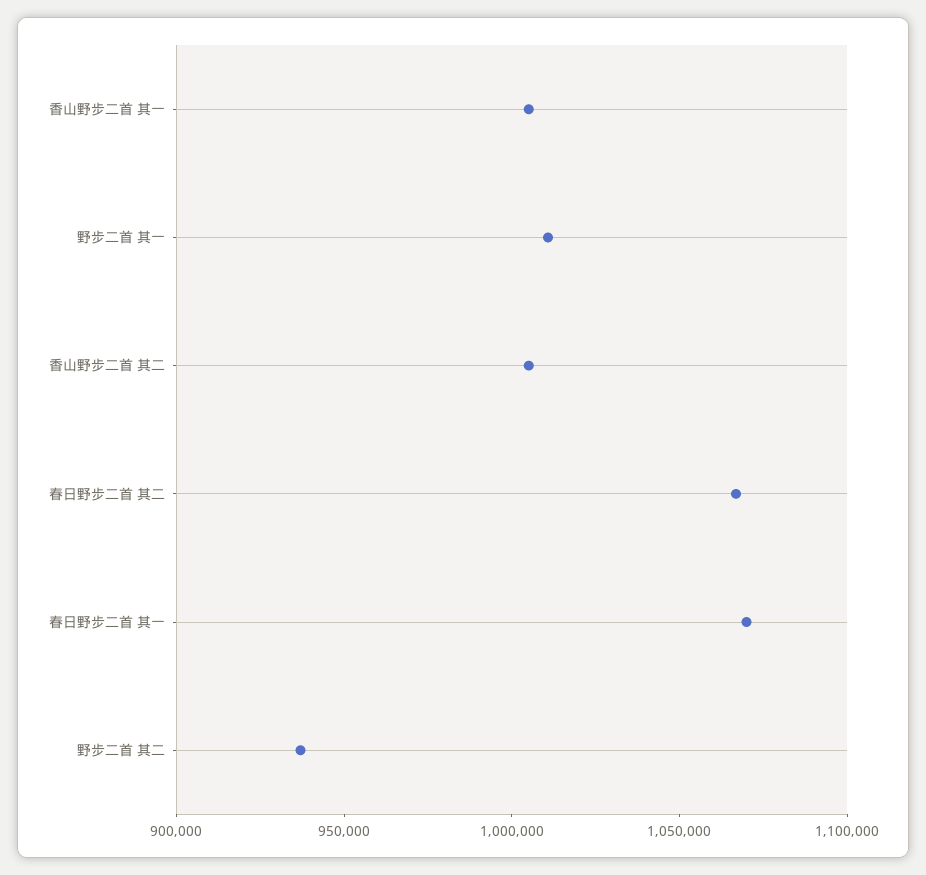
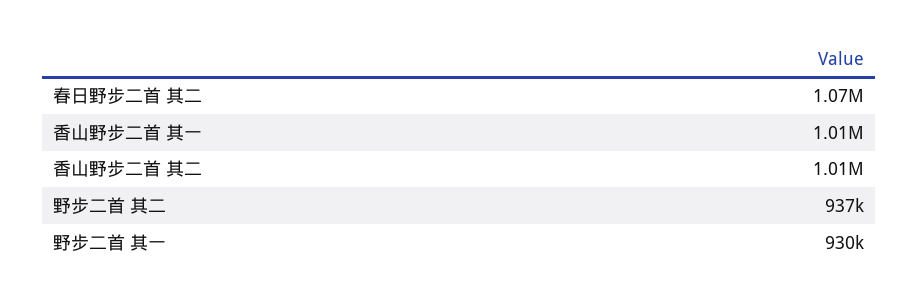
野步二首 其一: 1010000 -> 930000
春日野步二首 其一: 1070000 -> none

